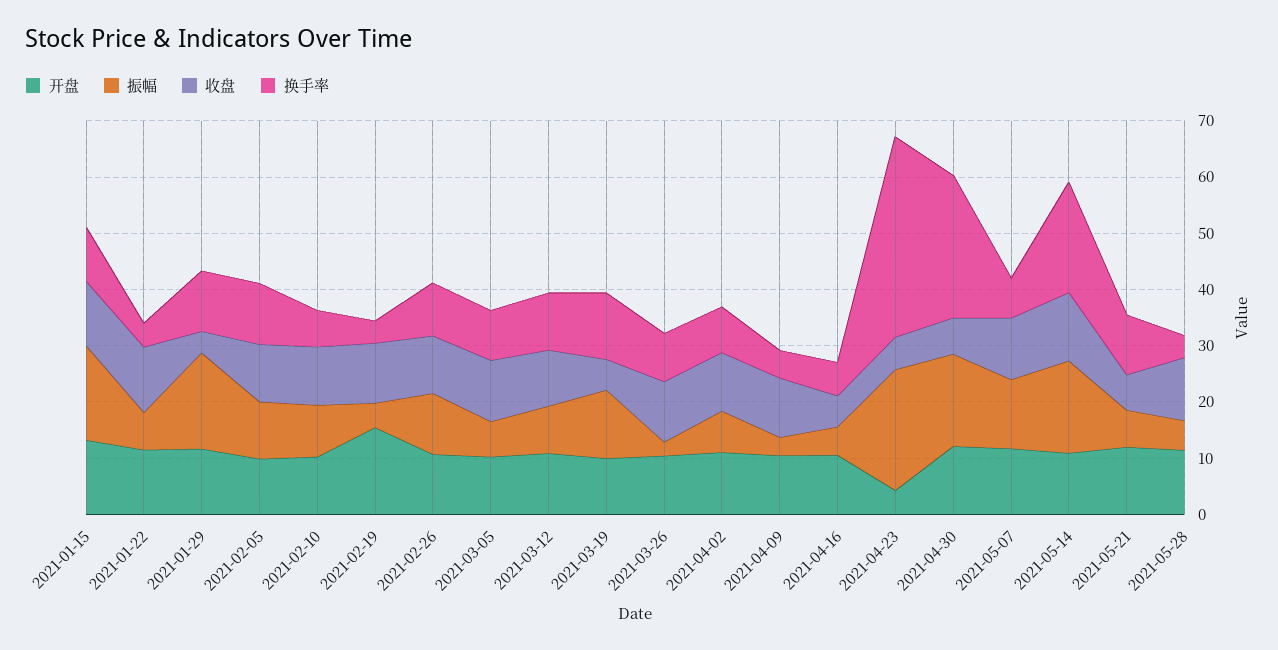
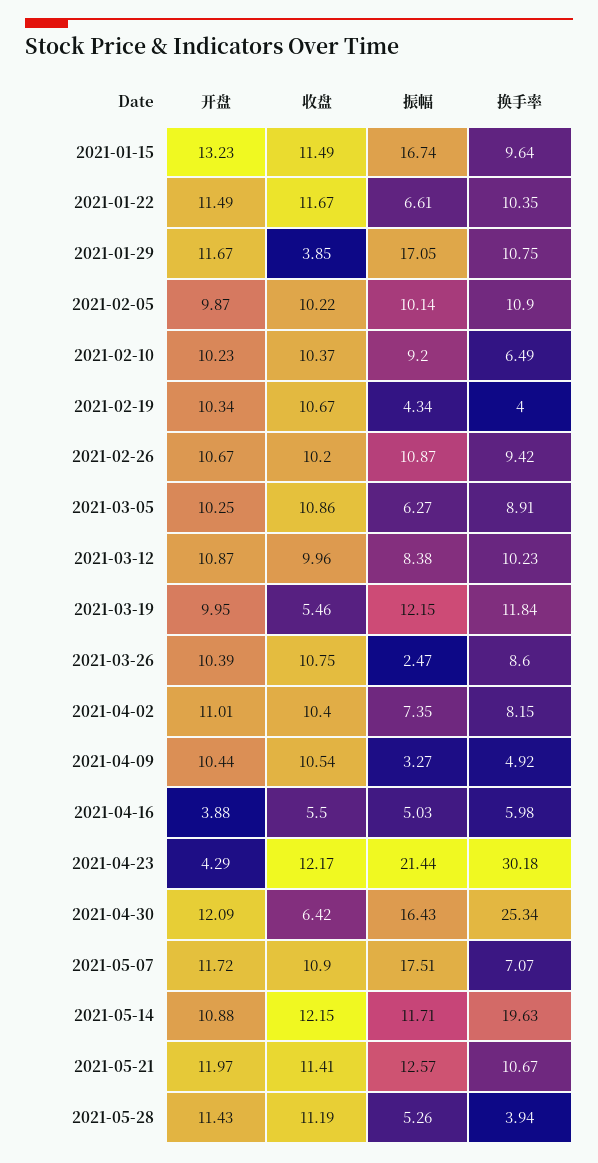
换手率, 2021-01-22: 4 -> 10.35
开盘, 2021-02-19: 16 -> 10.34
开盘, 2021-04-16: 10 -> 3.88
收盘, 2021-04-23: 6 -> 12.17
换手率, 2021-04-23: 36 -> 30.18
振幅, 2021-05-07: 12 -> 17.51
振幅, 2021-05-14: 16 -> 11.71
振幅, 2021-05-21: 6 -> 12.57
收盘, 2021-05-21: 6 -> 11.41

